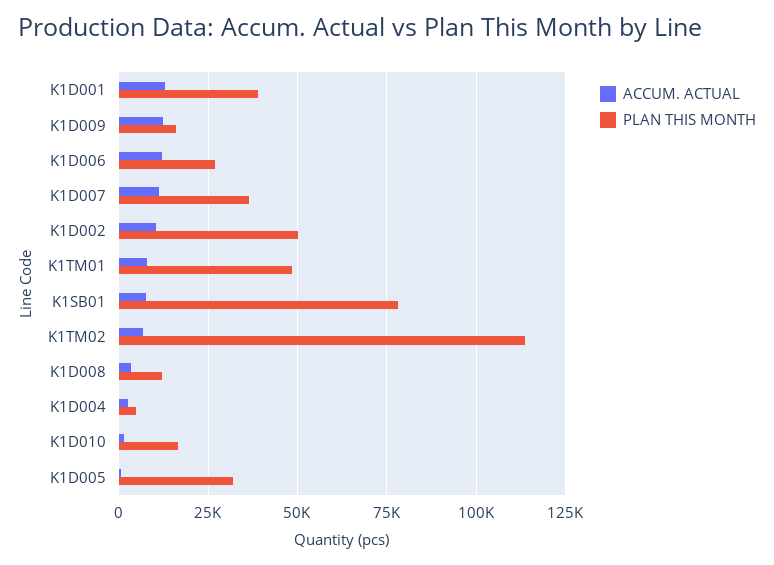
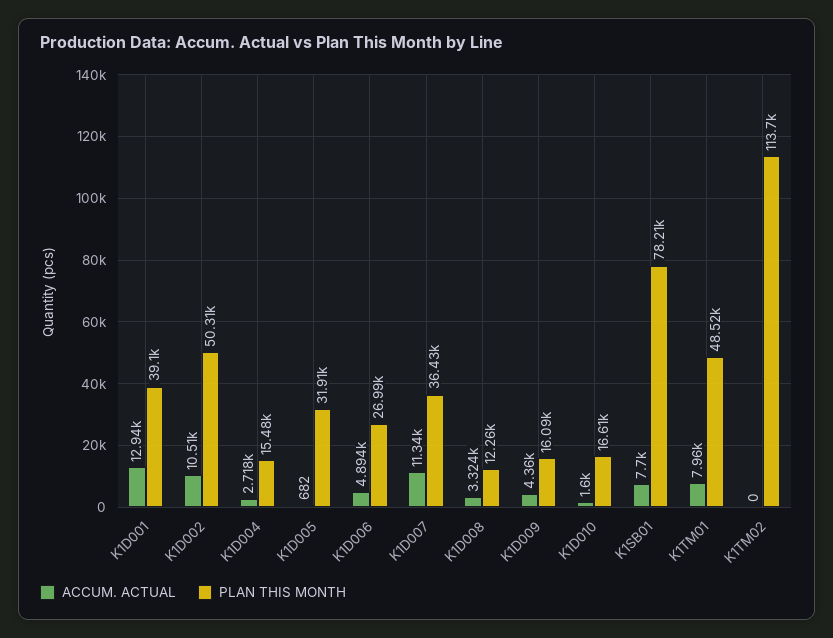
ACCUM. ACTUAL, K1D009: 12500 -> 4360
ACCUM. ACTUAL, K1D006: 12500 -> 4894
ACCUM. ACTUAL, K1TM02: 7500 -> 0
PLAN THIS MONTH, K1D004: 5000 -> 15480

